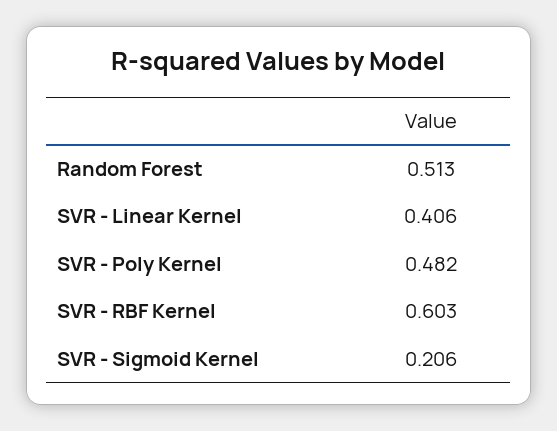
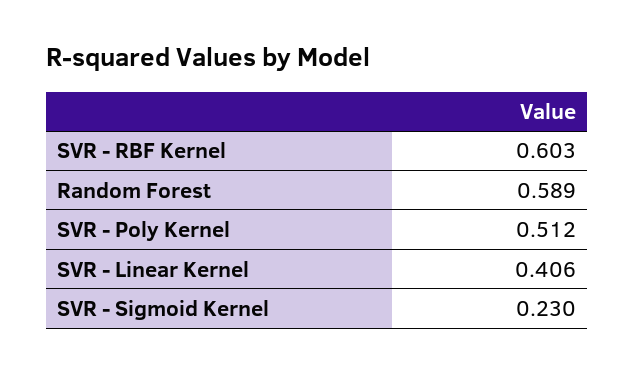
Random Forest: 0.513 -> 0.589
SVR - Poly Kernel: 0.482 -> 0.512
SVR - Sigmoid Kernel: 0.206 -> 0.23

